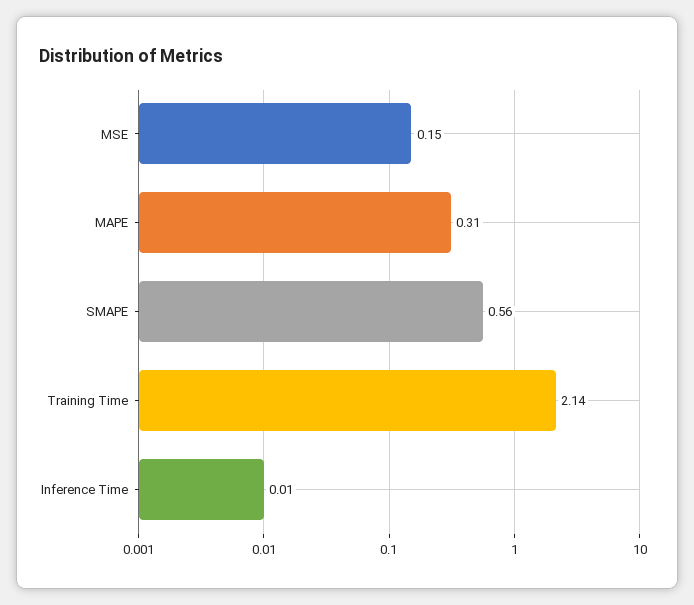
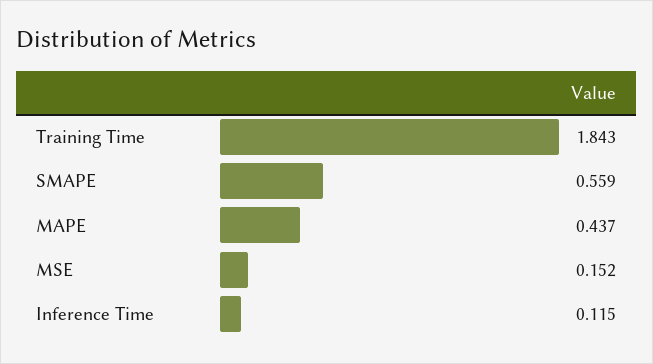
MAPE: 0.31 -> 0.437
Training Time: 2.14 -> 1.843
Inference Time: 0.01 -> 0.115

